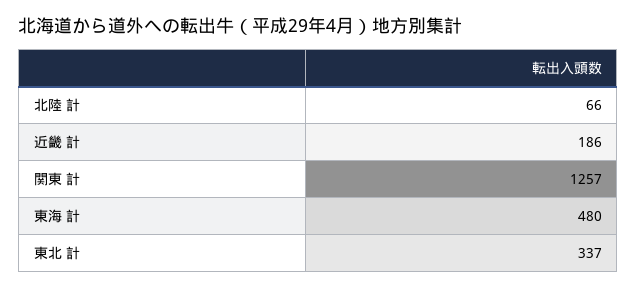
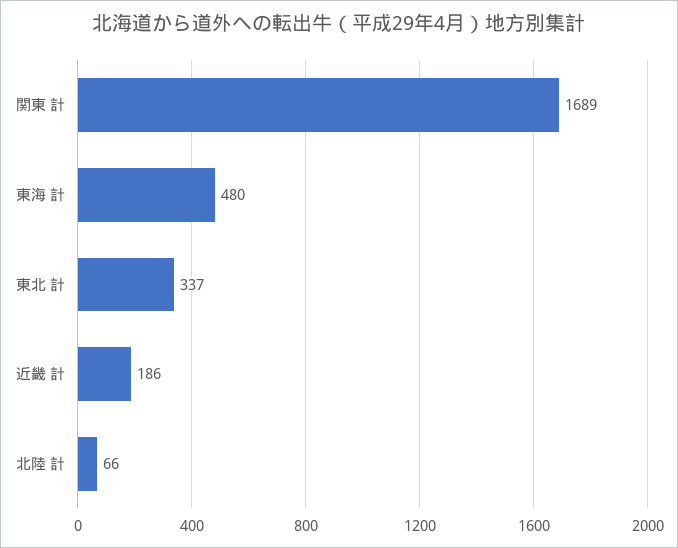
関東 計: 1257 -> 1689

